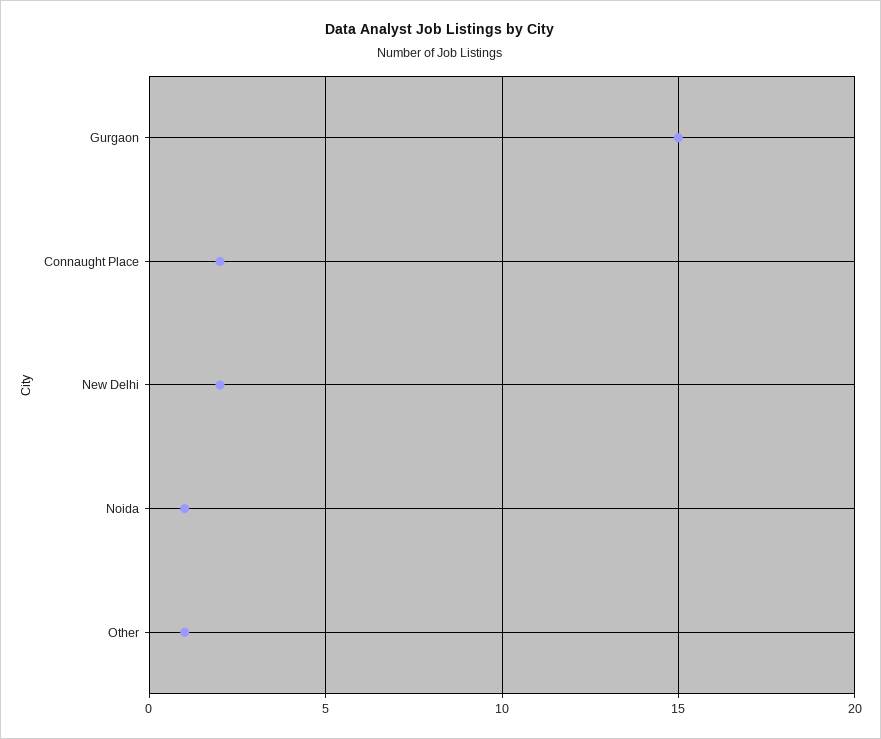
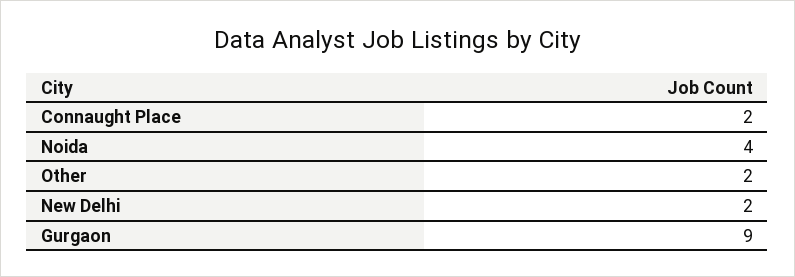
Gurgaon: 15 -> 9
Noida: 1 -> 4
Other: 1 -> 2

